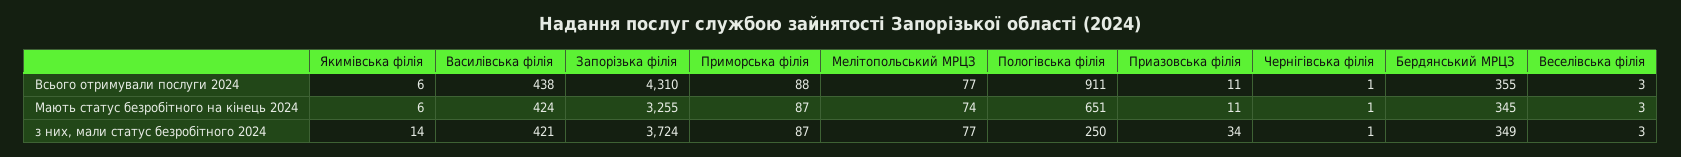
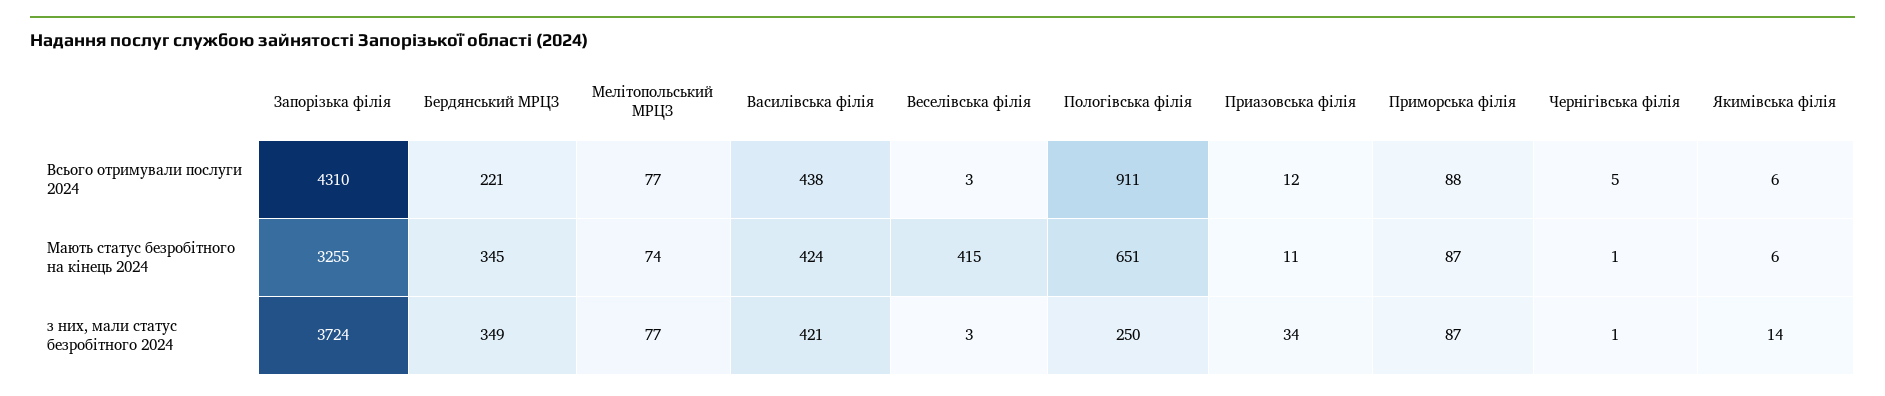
Приазовська філія, Всього отримували послуги 2024: 11 -> 12
Чернігівська філія, Всього отримували послуги 2024: 1 -> 5
Бердянський МРЦЗ, Всього отримували послуги 2024: 355 -> 221
Веселівська філія, Мають статус безробітного на кінець 2024: 3 -> 415

